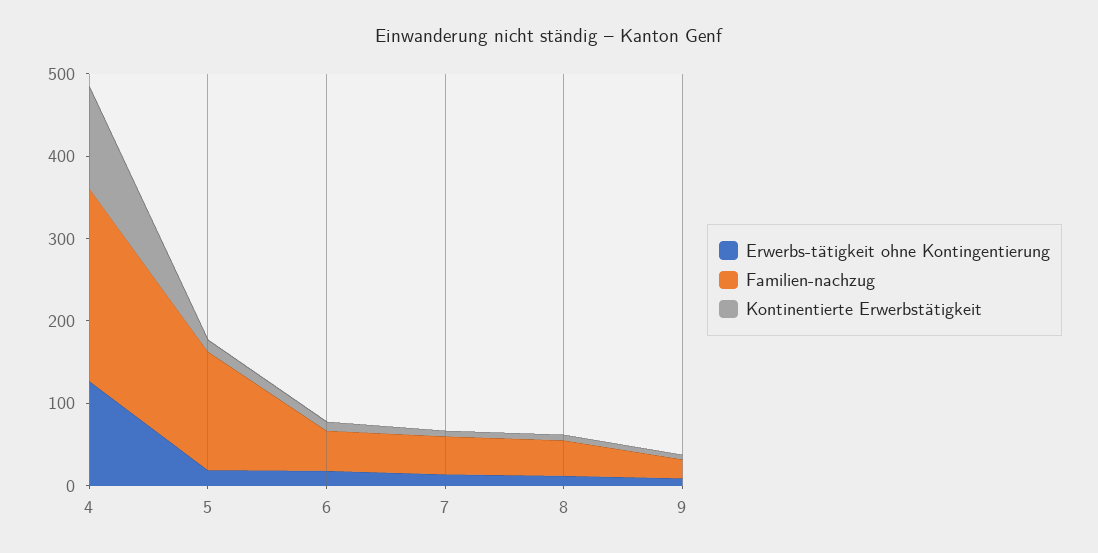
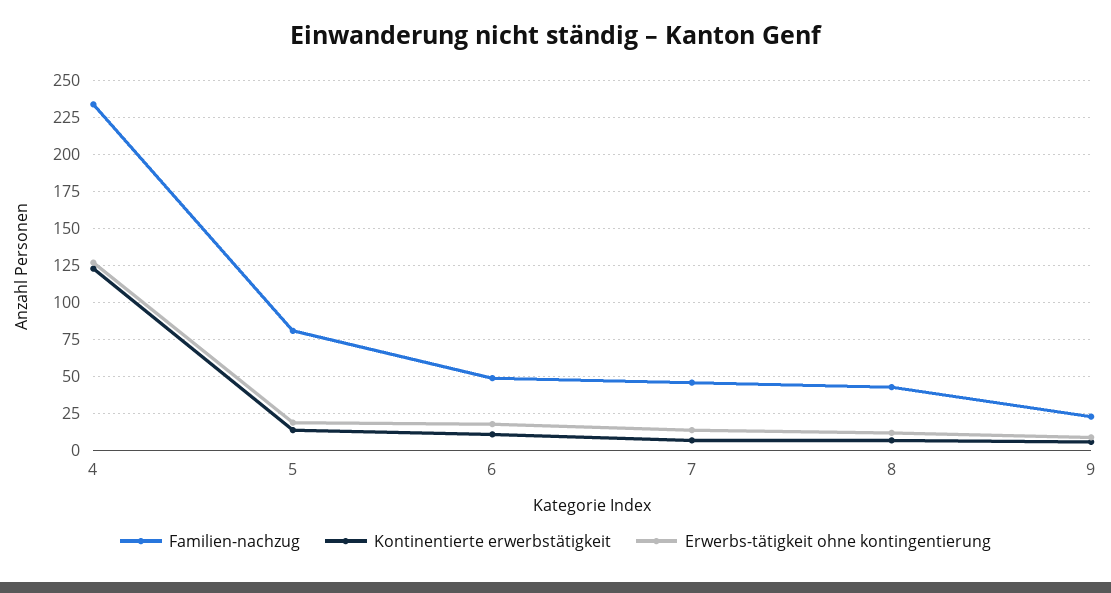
Familien-nachzug, 5: 140 -> 80

